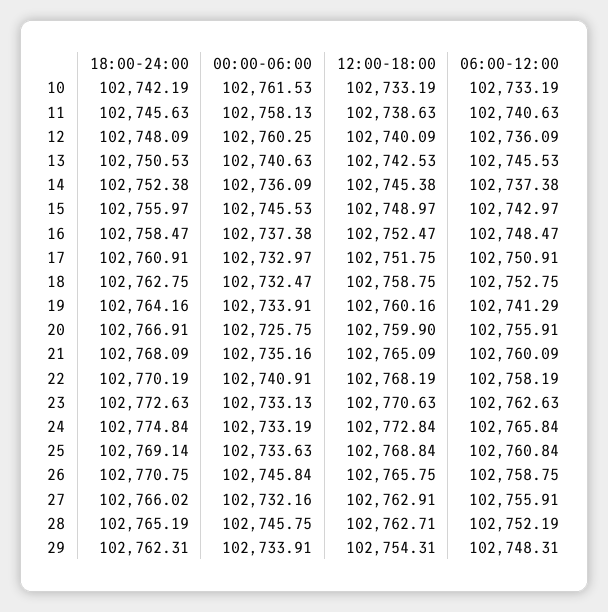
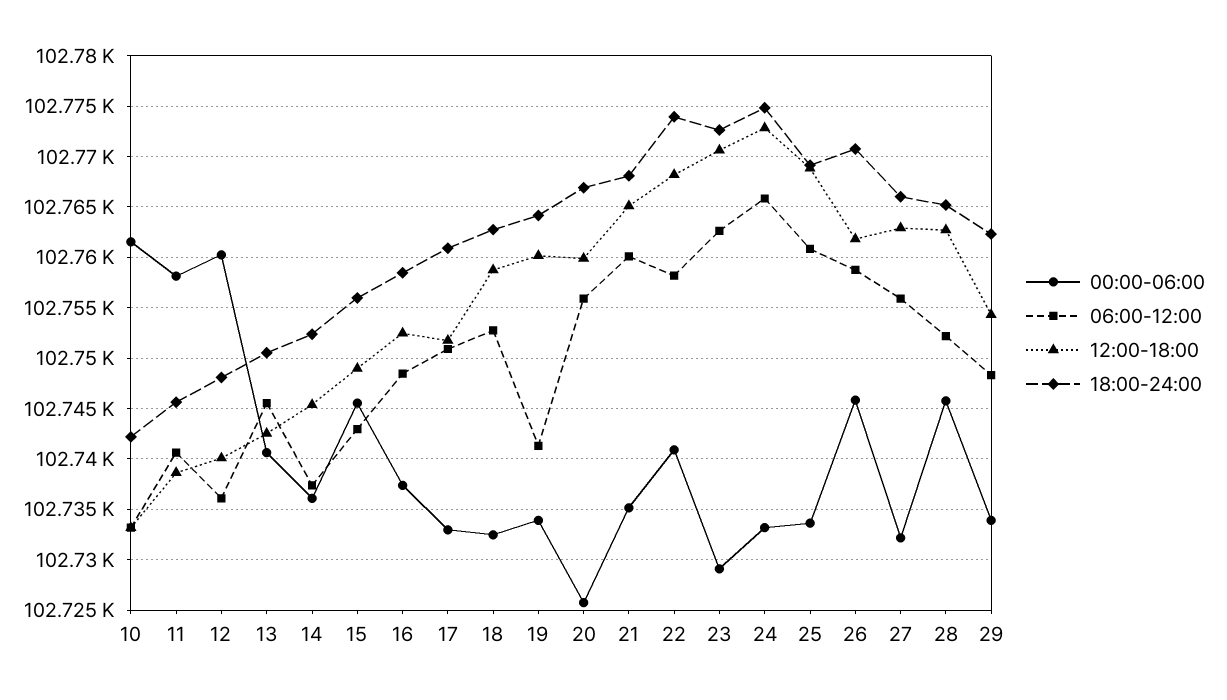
18:00-24:00, 22: 102770.19 -> 102774
00:00-06:00, 23: 102733.13 -> 102729
12:00-18:00, 26: 102765.75 -> 102762

